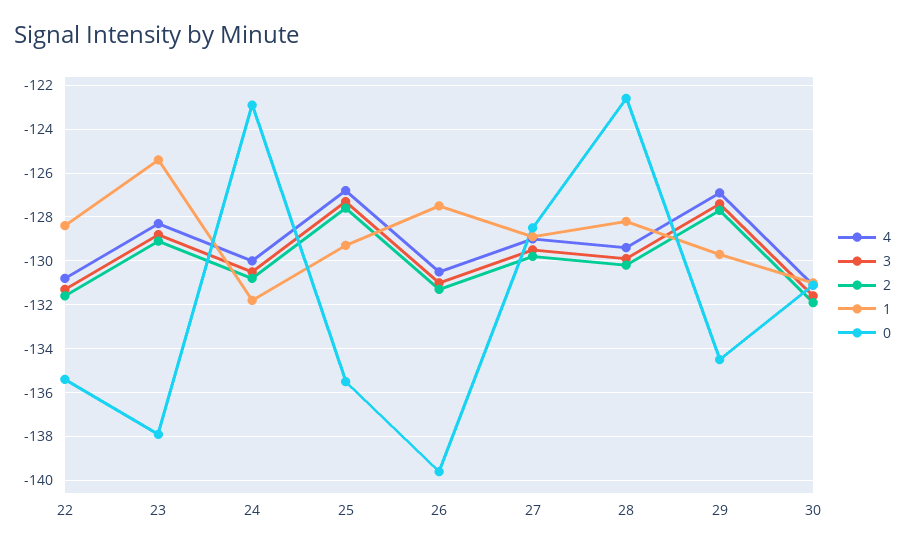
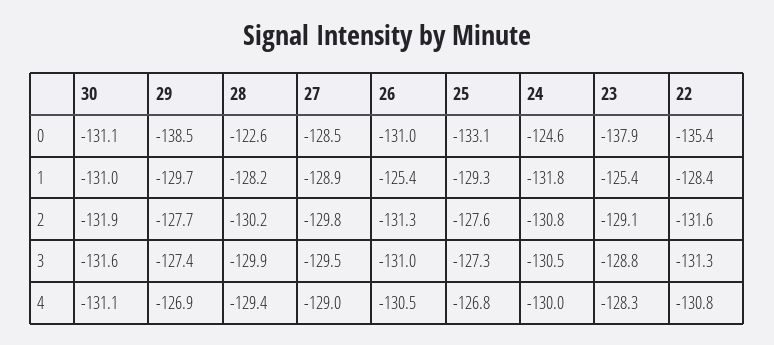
0, 24: -123 -> -124.6
0, 25: -135.5 -> -133.1
1, 26: -127.5 -> -125.4
0, 26: -139.5 -> -131
0, 29: -134.5 -> -138.5

